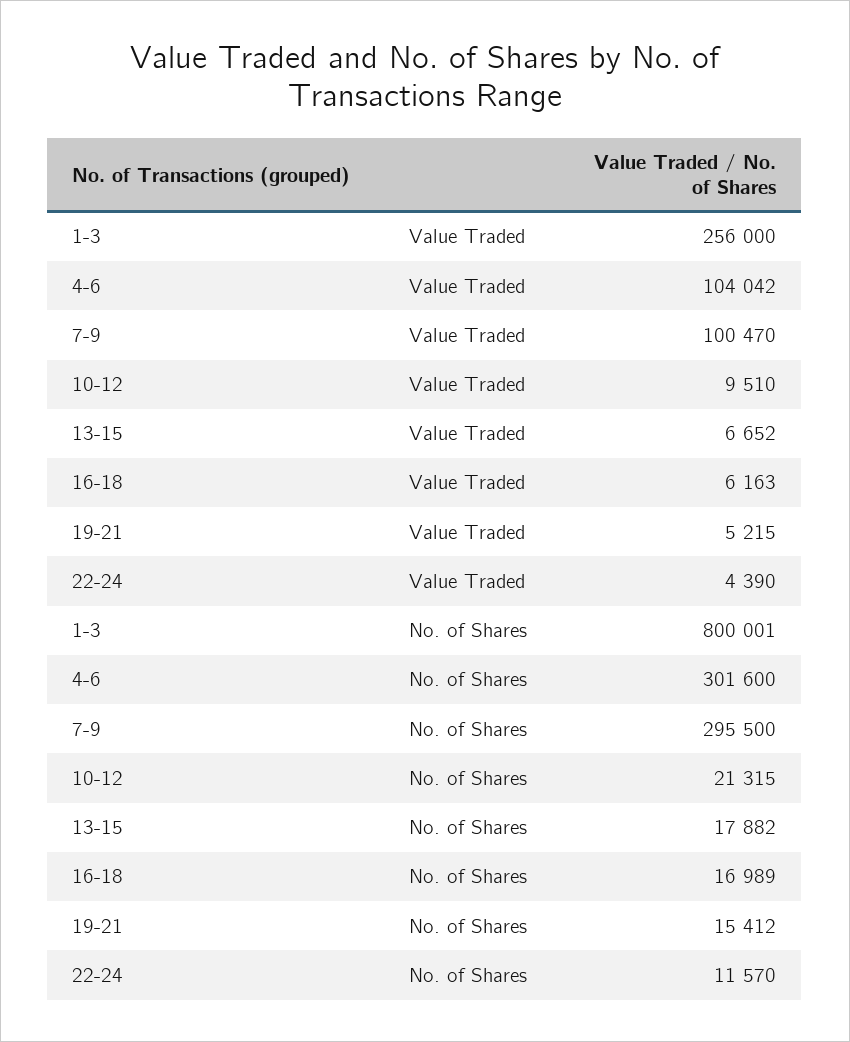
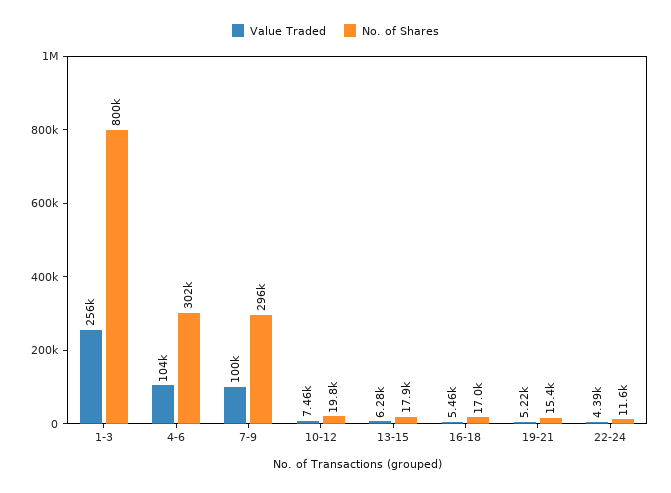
Value Traded, 10-12: 9510 -> 7460
Value Traded, 13-15: 6652 -> 6280
Value Traded, 16-18: 6163 -> 5460
No. of Shares, 10-12: 21315 -> 19800

